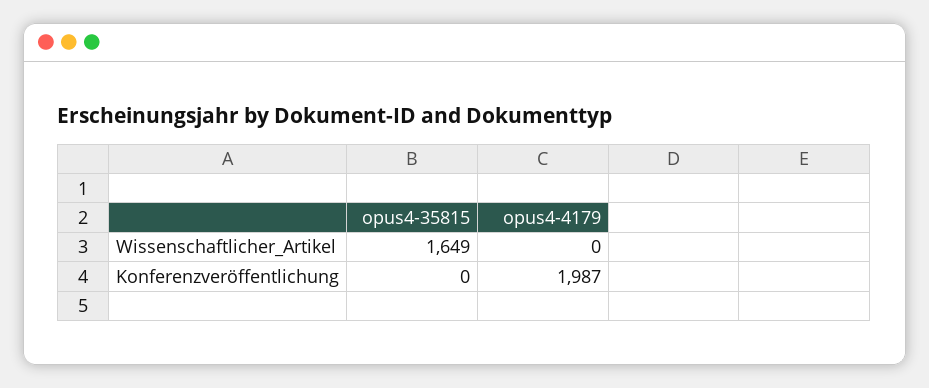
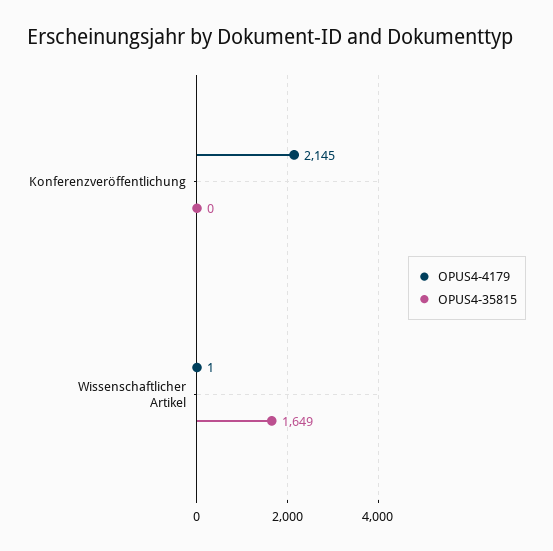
opus4-4179, Wissenschaftlicher_Artikel: 0 -> 1
opus4-4179, Konferenzveröffentlichung: 1987 -> 2145

